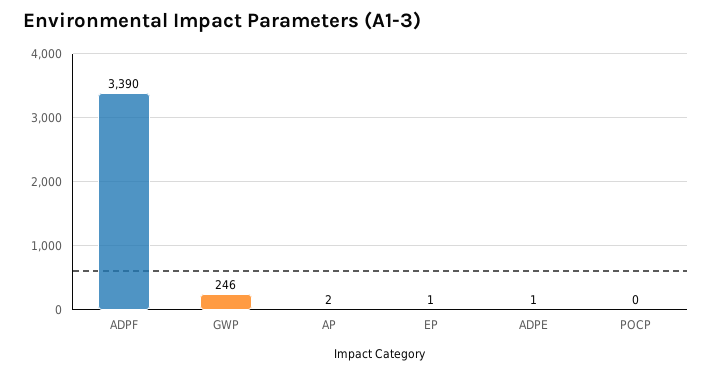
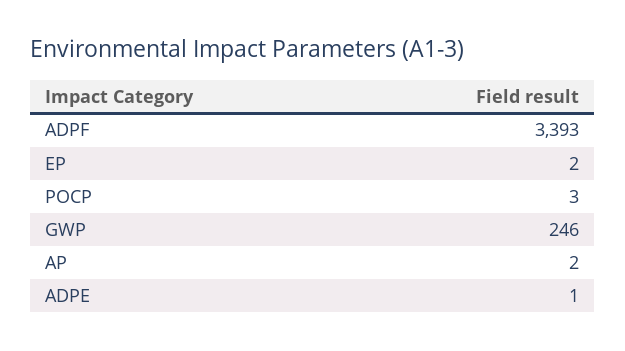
ADPF: 3390 -> 3393
EP: 1 -> 2
POCP: 0 -> 3

